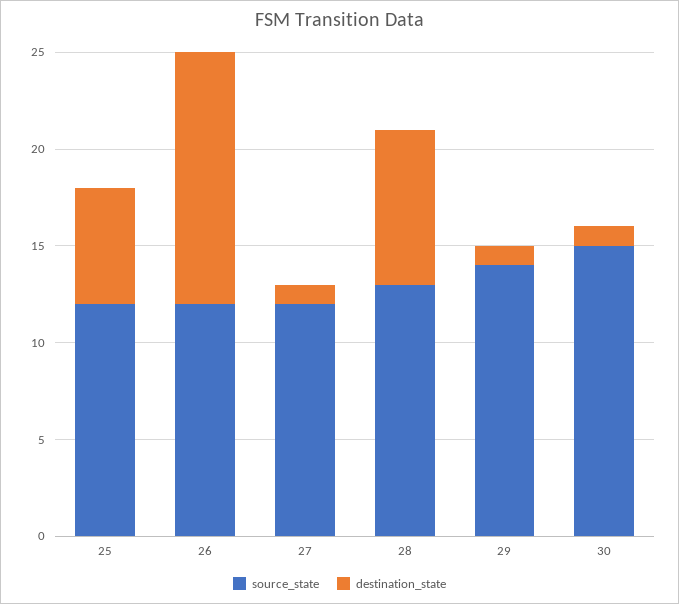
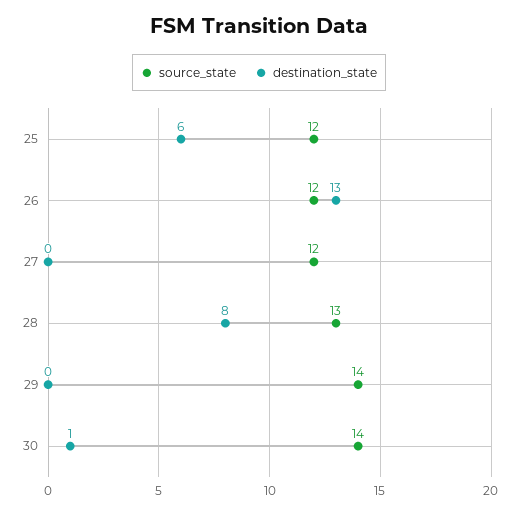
destination_state, 27: 1 -> 0
destination_state, 29: 1 -> 0
source_state, 30: 15 -> 14

